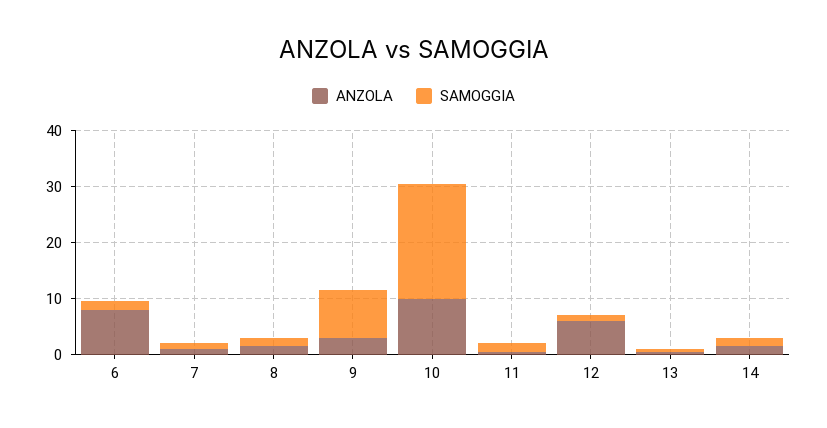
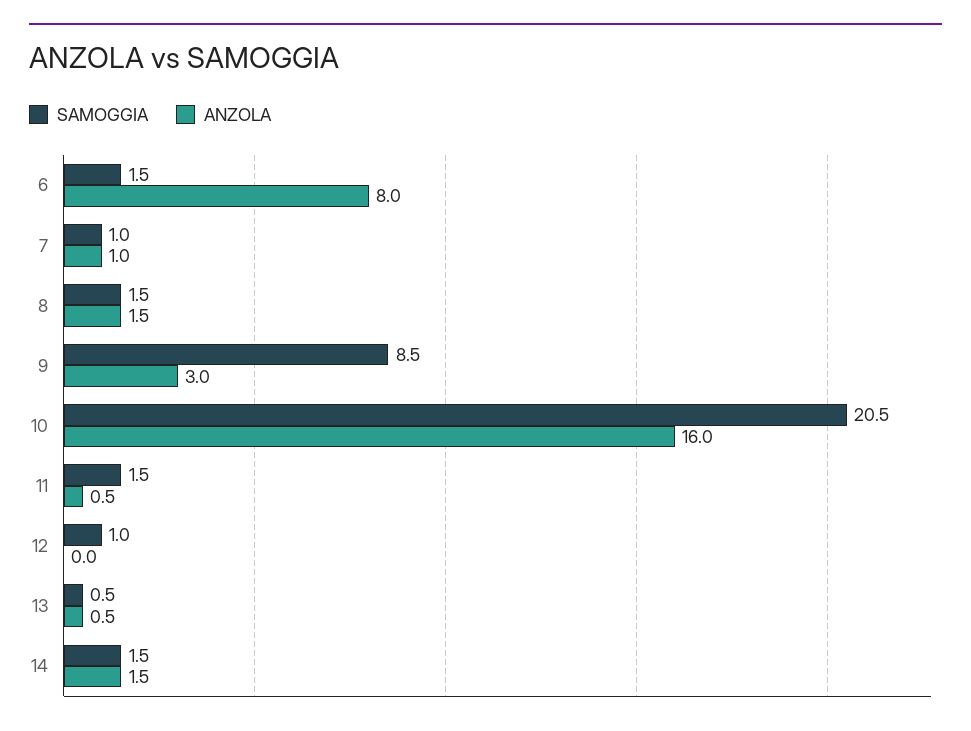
ANZOLA, 10: 10 -> 16
ANZOLA, 12: 6 -> 0

